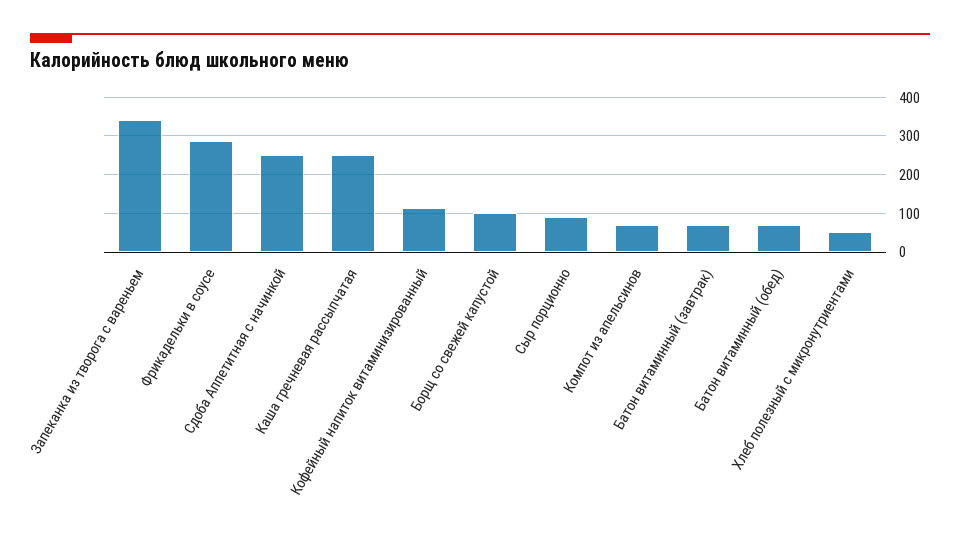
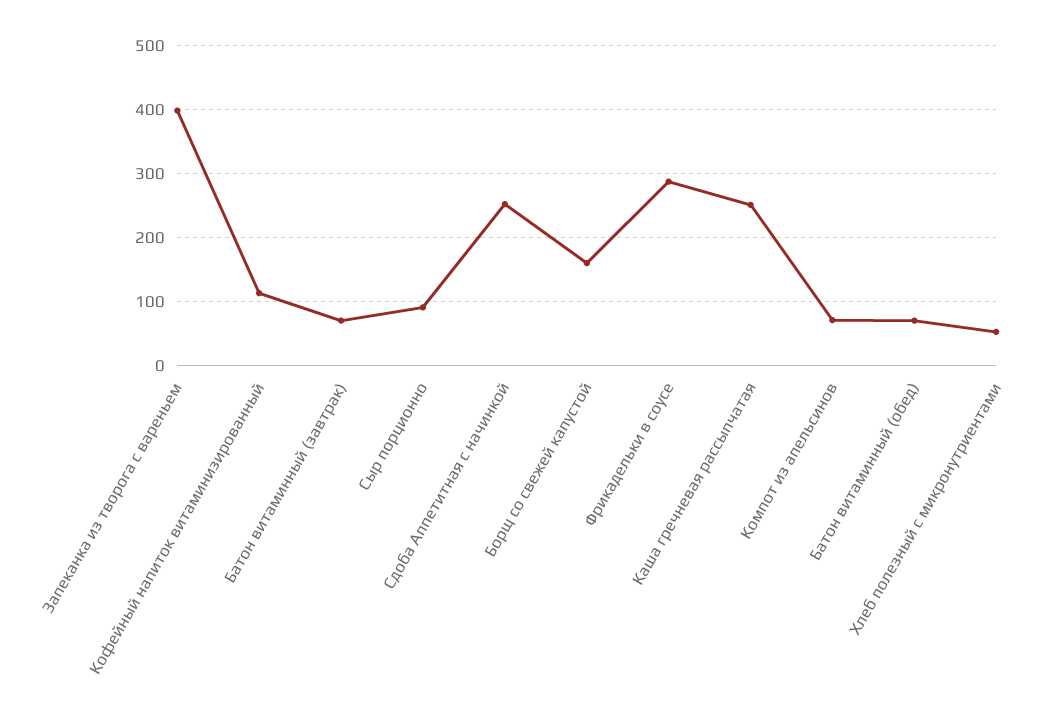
Запеканка из творога с вареньем: 340 -> 400
Борщ со свежей капустой: 100 -> 160

